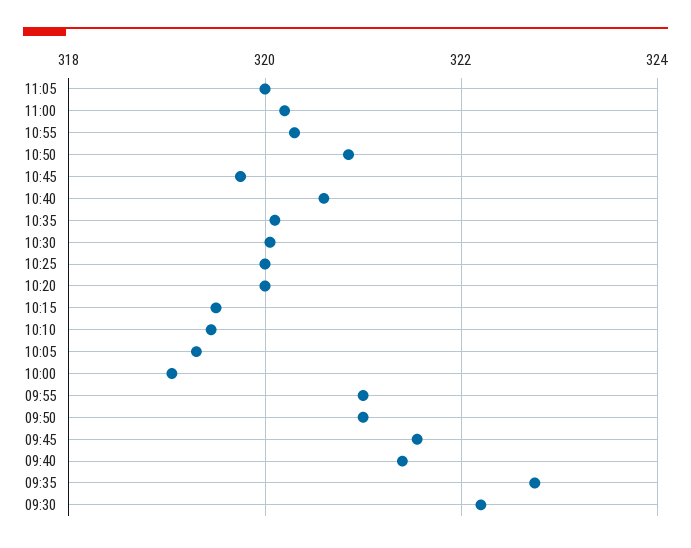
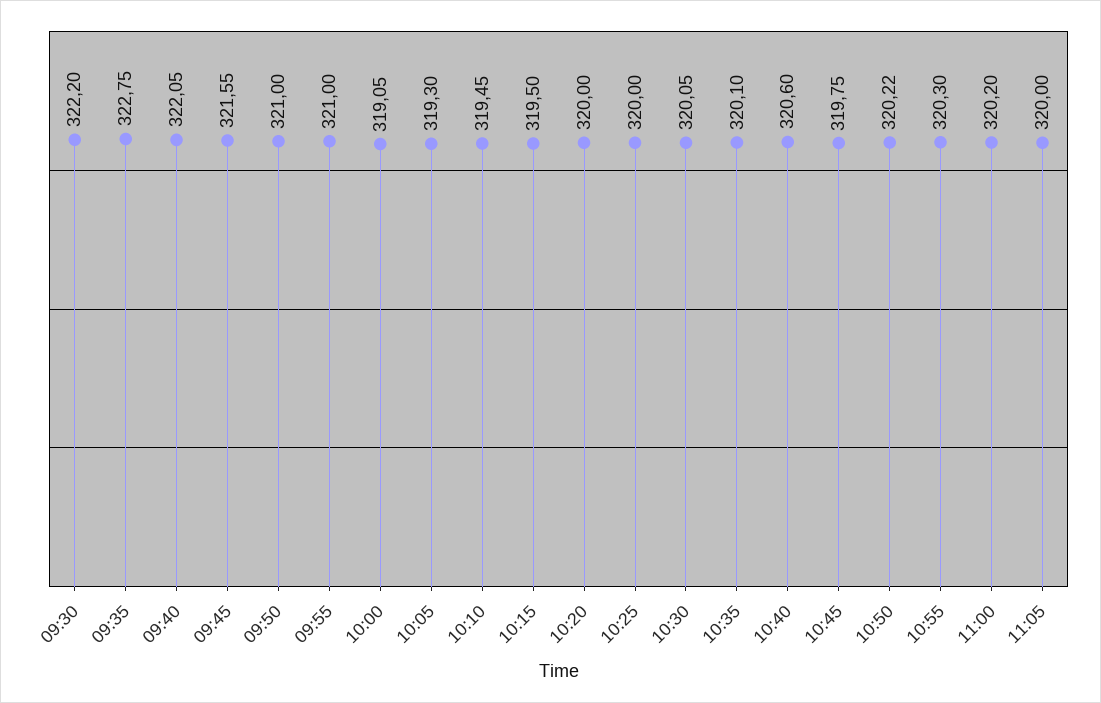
10:50: 320.8 -> 320.22
09:40: 321.4 -> 322.05

